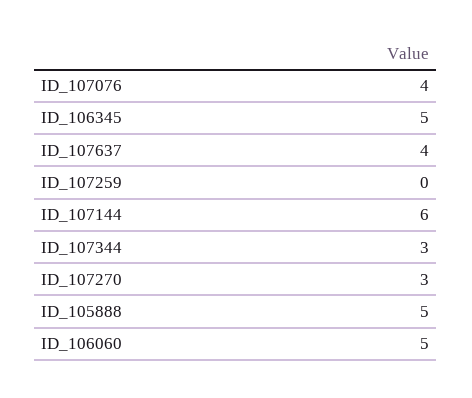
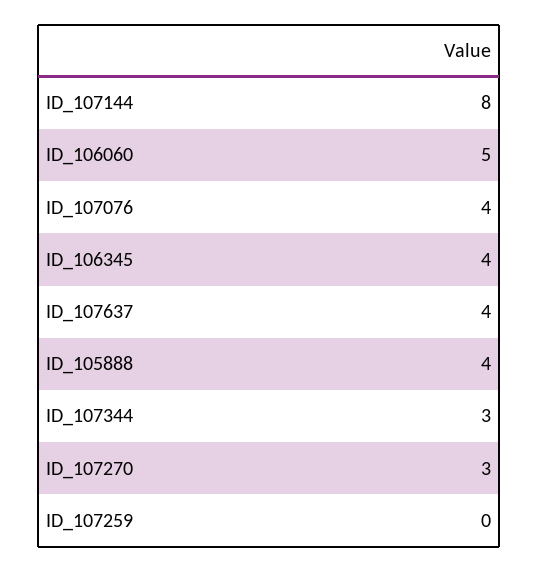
ID_106345: 5 -> 4
ID_107144: 6 -> 8
ID_105888: 5 -> 4

